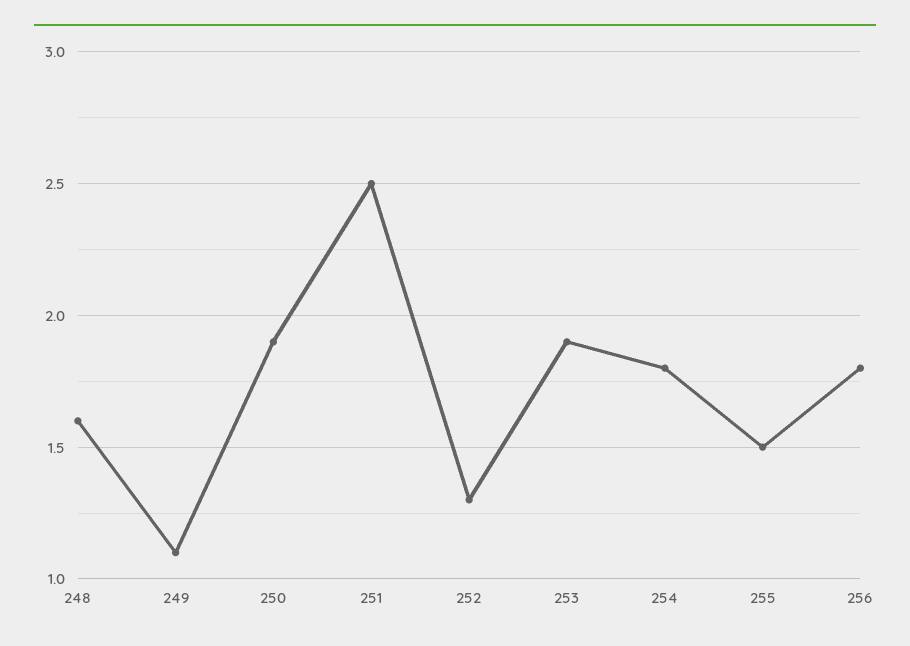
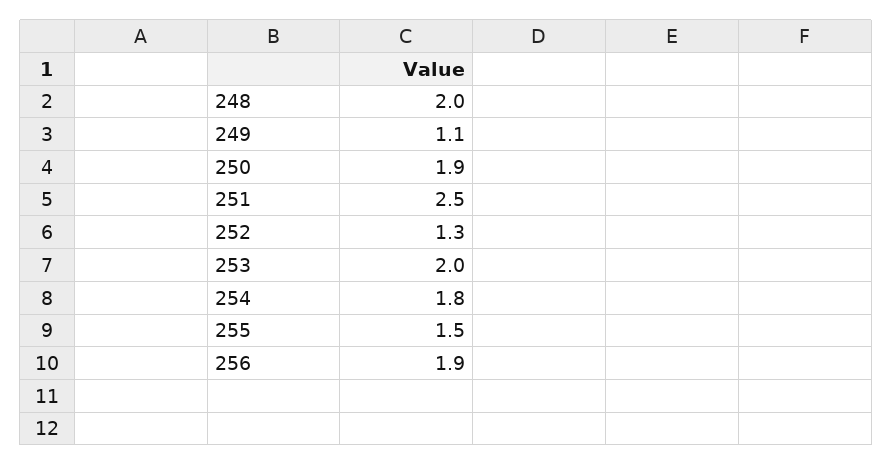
248: 1.6 -> 2
253: 1.9 -> 2
256: 1.8 -> 1.9

